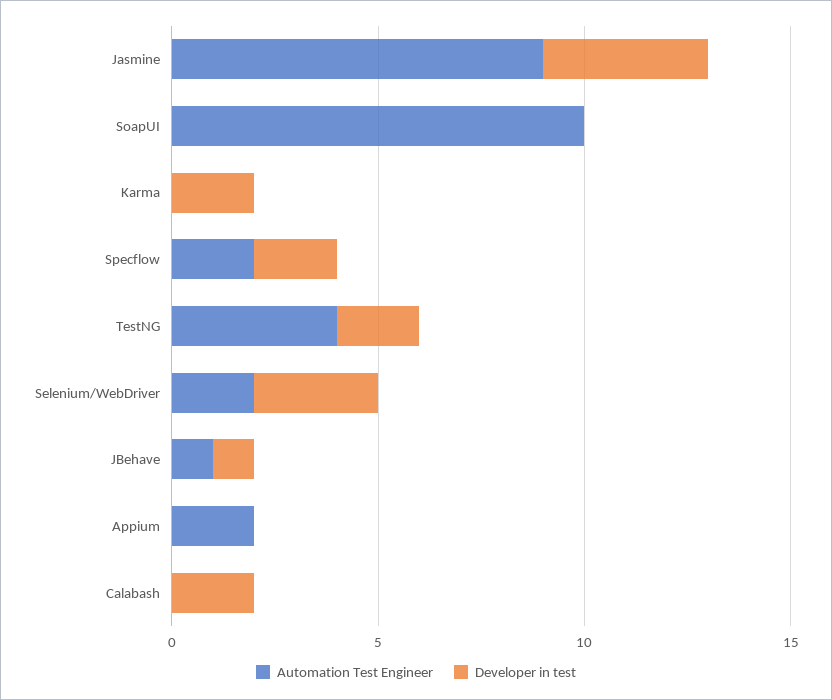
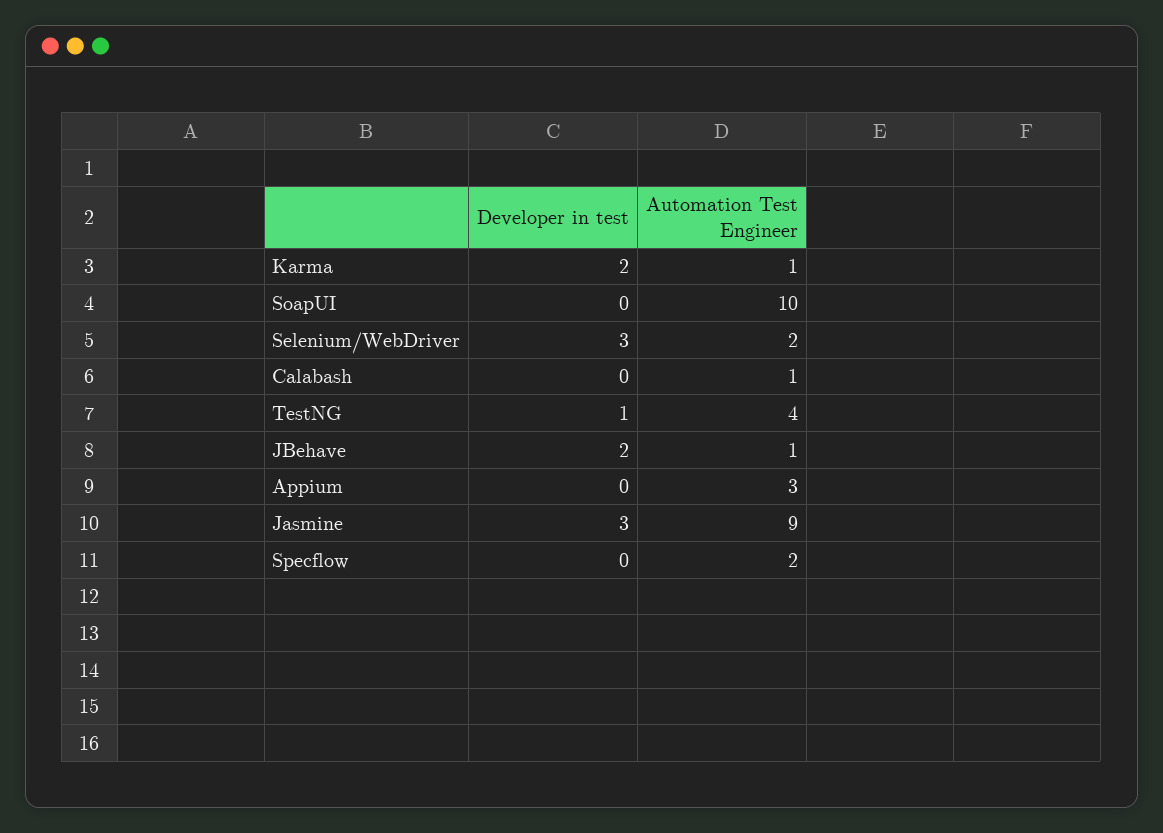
Developer in test, Jasmine: 4 -> 3
Automation Test Engineer, Karma: 0 -> 1
Developer in test, Specflow: 2 -> 0
Developer in test, TestNG: 2 -> 1
Developer in test, JBehave: 1 -> 2
Automation Test Engineer, Appium: 2 -> 3
Automation Test Engineer, Calabash: 0 -> 1
Developer in test, Calabash: 2 -> 0

